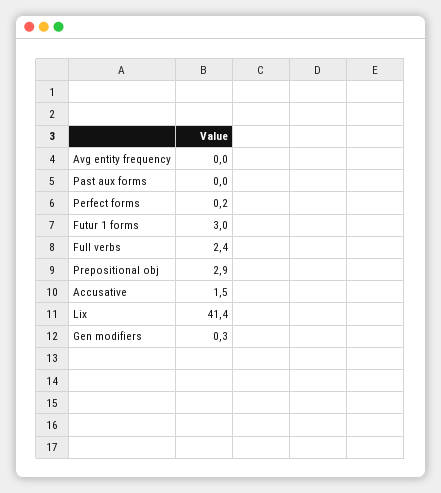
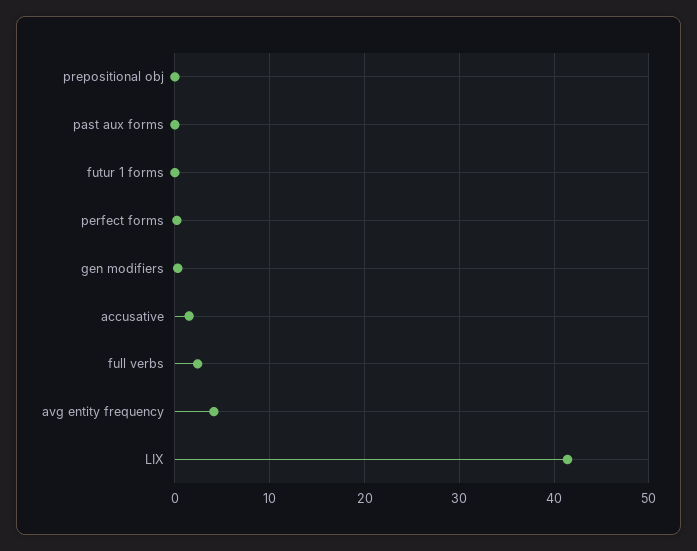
Avg entity frequency: 0 -> 4
Futur 1 forms: 3 -> 0
Prepositional obj: 2.9 -> 0

